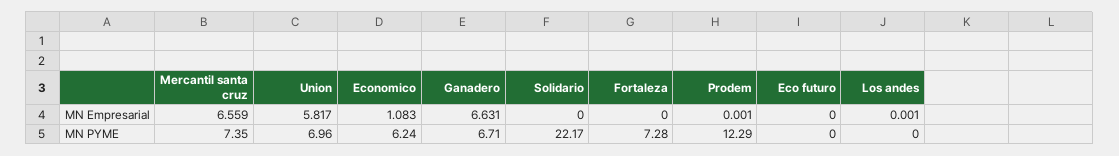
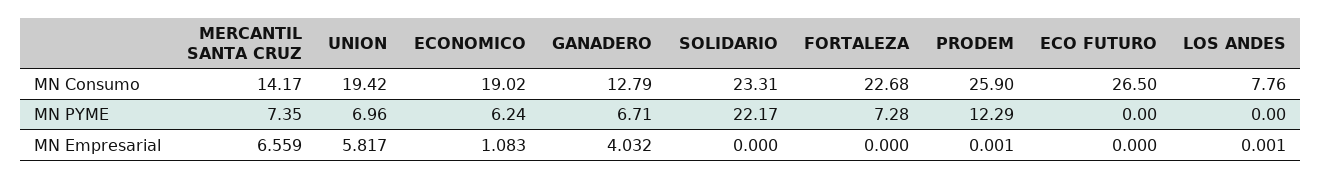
Ganadero, MN Empresarial: 6.631 -> 4.032
Mercantil santa cruz, MN Consumo: none -> 14.17
Union, MN Consumo: none -> 19.42
Economico, MN Consumo: none -> 19.02
Ganadero, MN Consumo: none -> 12.79
Solidario, MN Consumo: none -> 23.31
Fortaleza, MN Consumo: none -> 22.68
Prodem, MN Consumo: none -> 25.9
Eco futuro, MN Consumo: none -> 26.5
Los andes, MN Consumo: none -> 7.76

